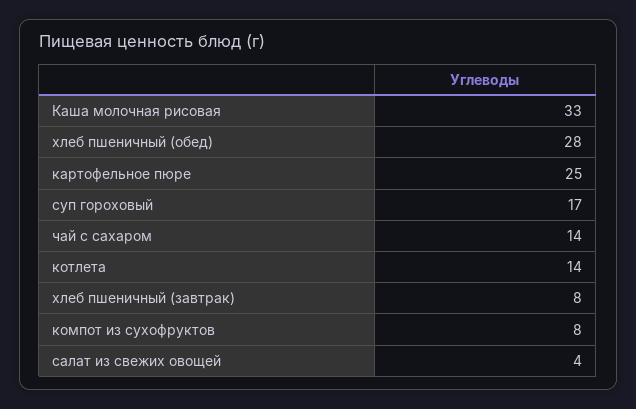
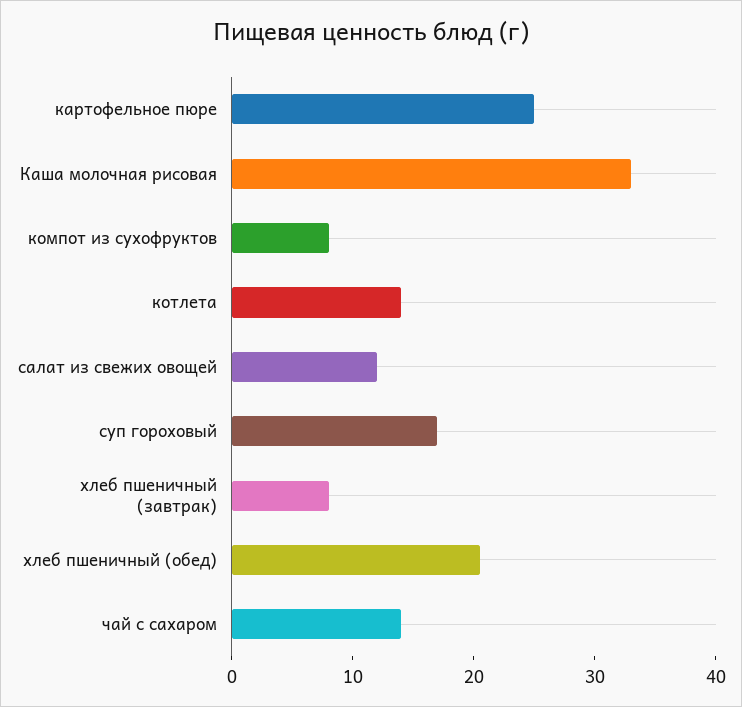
хлеб пшеничный (обед): 28 -> 20
салат из свежих овощей: 4 -> 12

